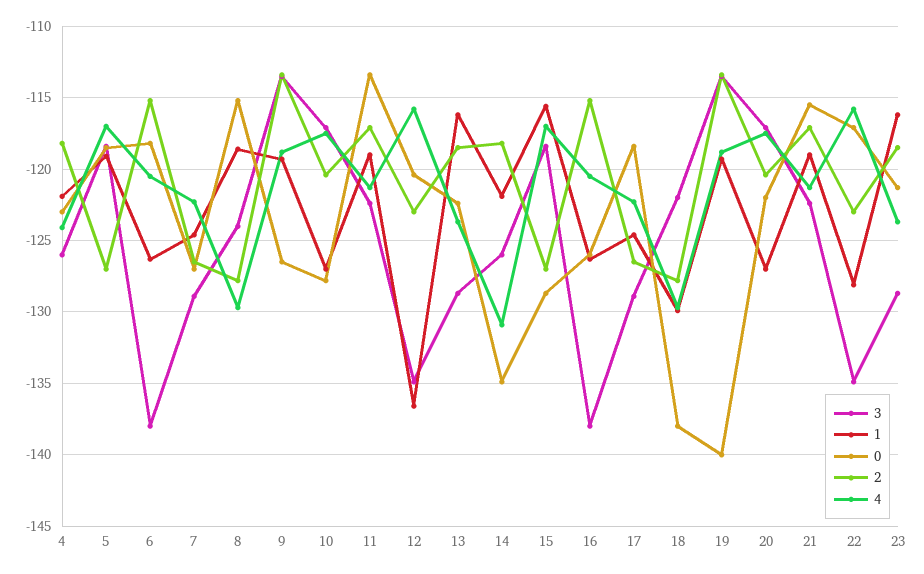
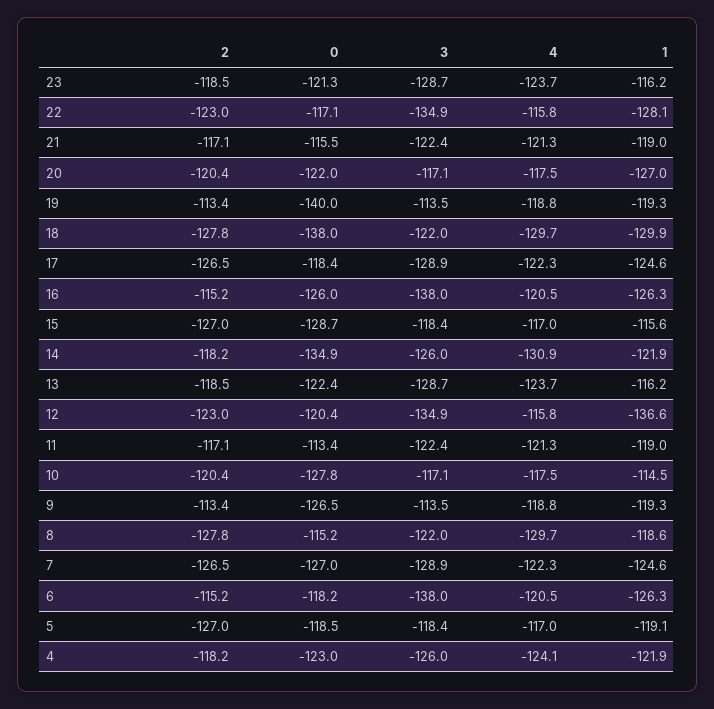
3, 8: -124 -> -122
1, 10: -127 -> -114.5

